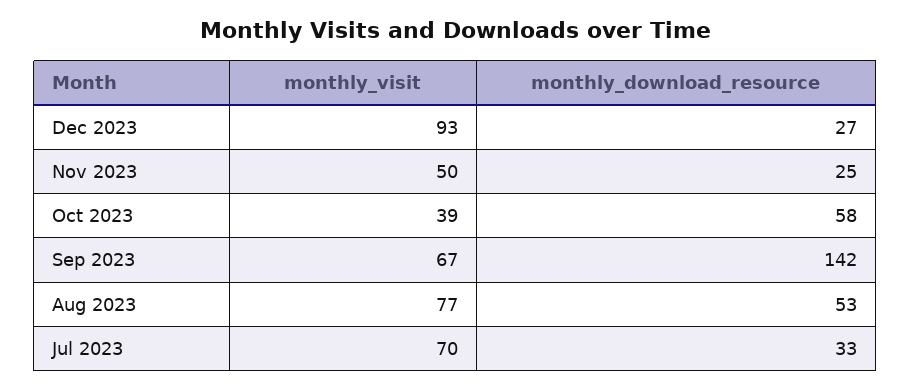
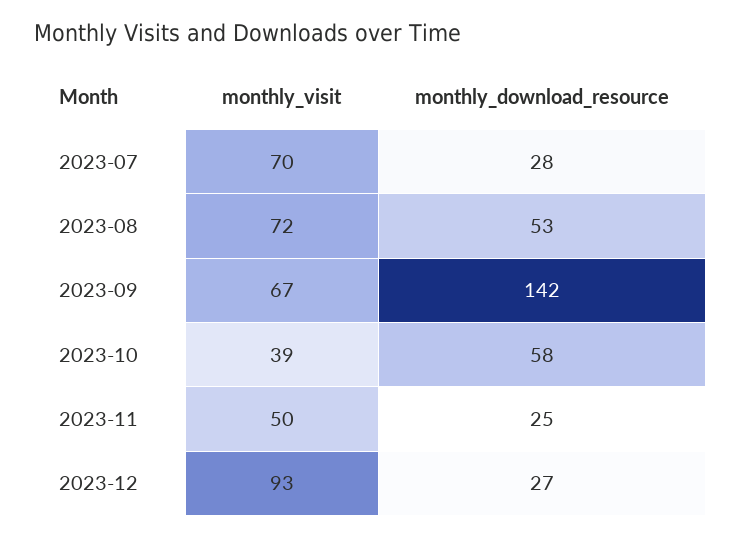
monthly_visit, Aug 2023: 77 -> 72
monthly_download_resource, Jul 2023: 33 -> 28

